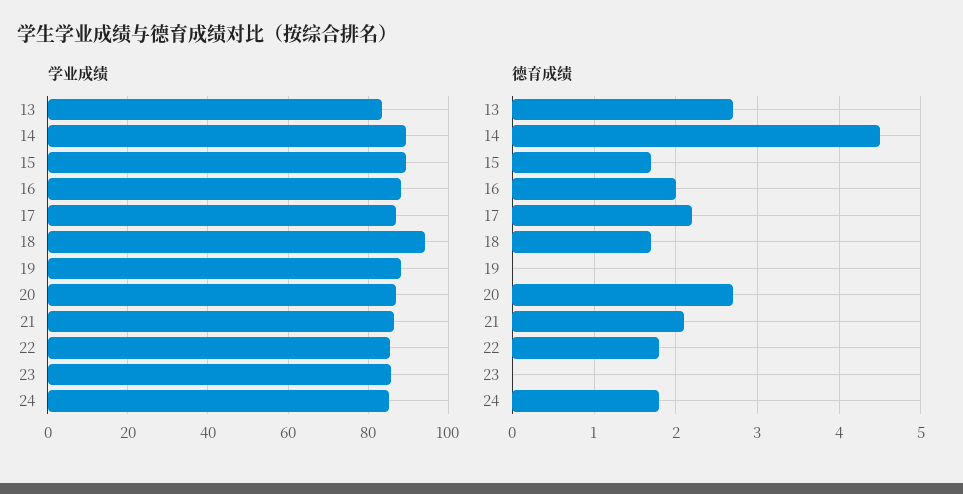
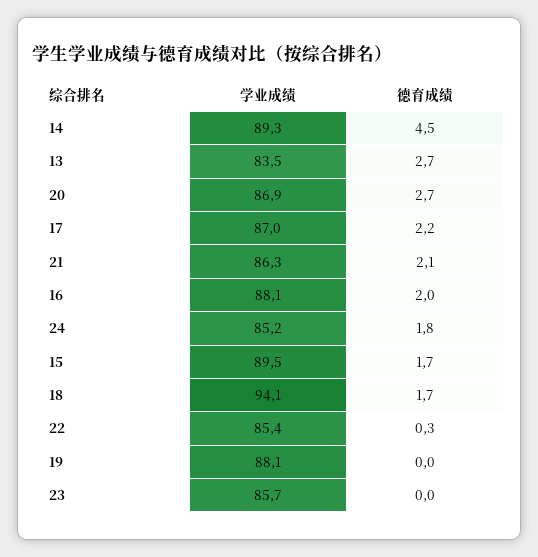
德育成绩, 22: 1.8 -> 0.3

